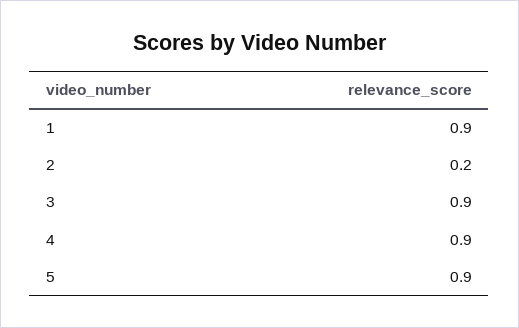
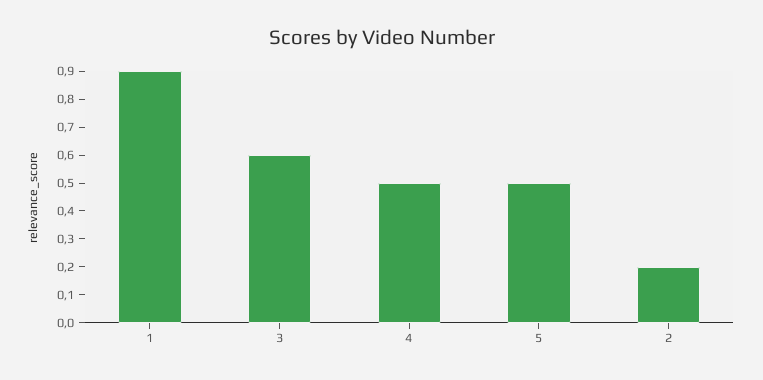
3: 0.9 -> 0.6
4: 0.9 -> 0.5
5: 0.9 -> 0.5

